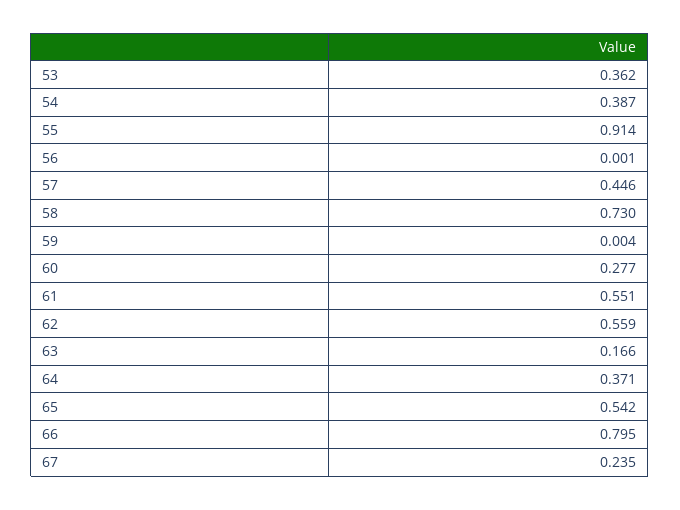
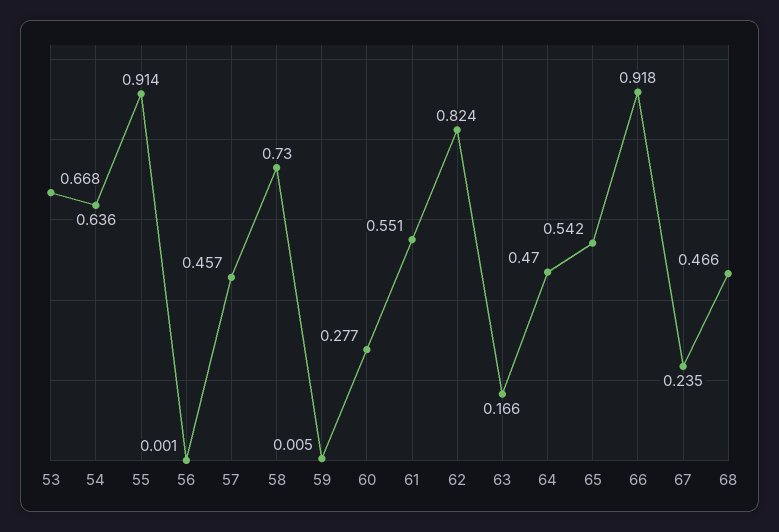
53: 0.362 -> 0.668
54: 0.387 -> 0.636
57: 0.446 -> 0.457
59: 0.004 -> 0.005
62: 0.559 -> 0.824
64: 0.371 -> 0.47
66: 0.795 -> 0.918
68: none -> 0.466

